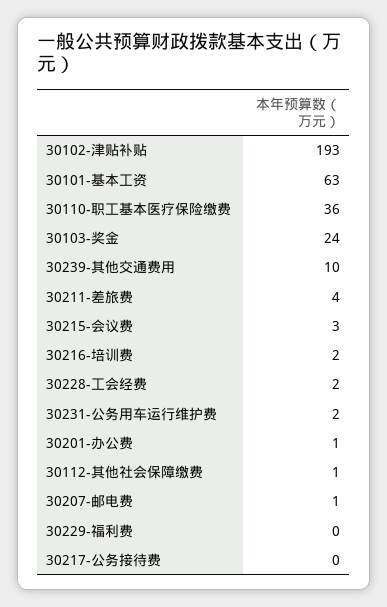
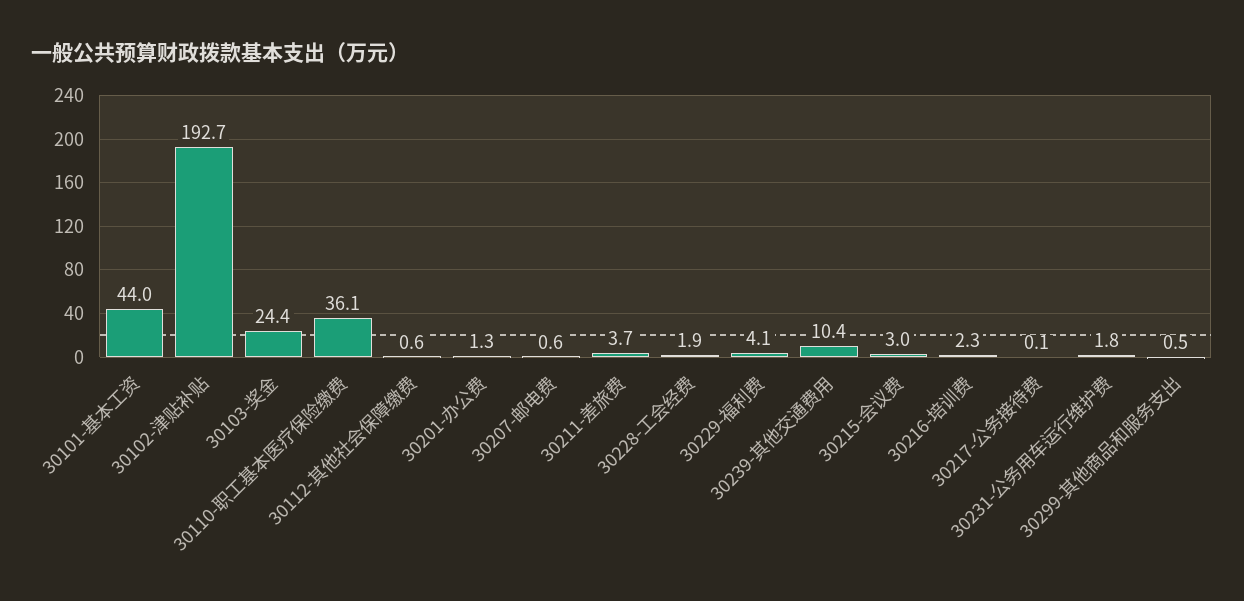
30101-基本工资: 63 -> 44
30229-福利费: 0 -> 4.1
30299-其他商品和服务支出: none -> 0.5

